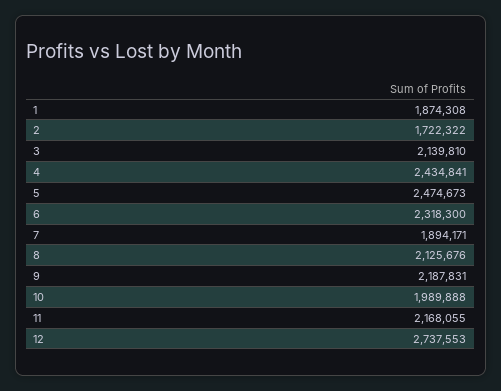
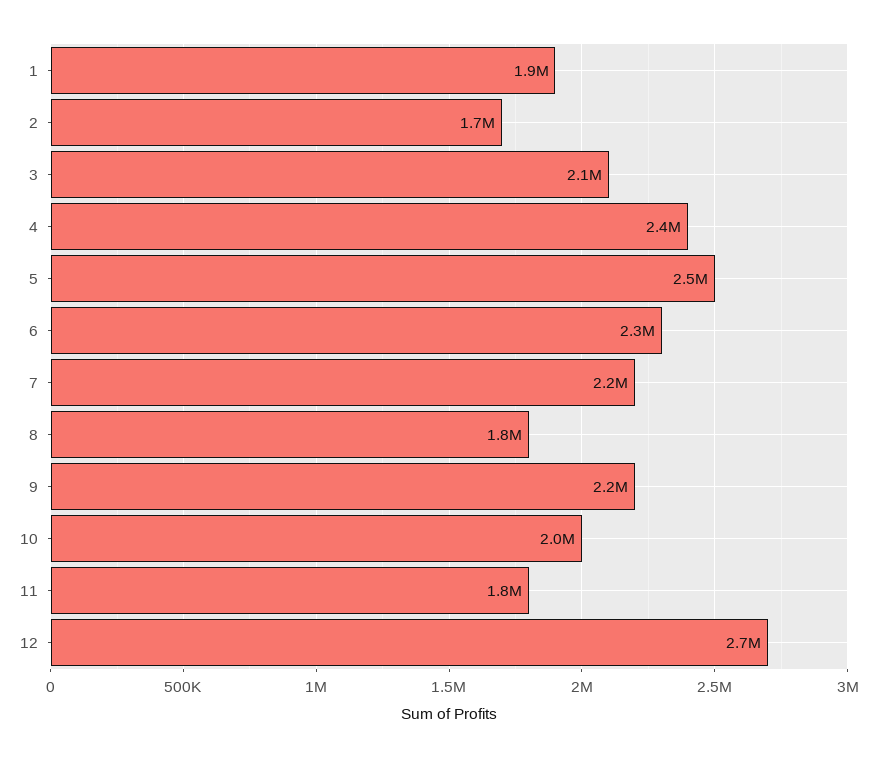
7: 1894171 -> 2200000
8: 2125676 -> 1800000
11: 2168055 -> 1800000

